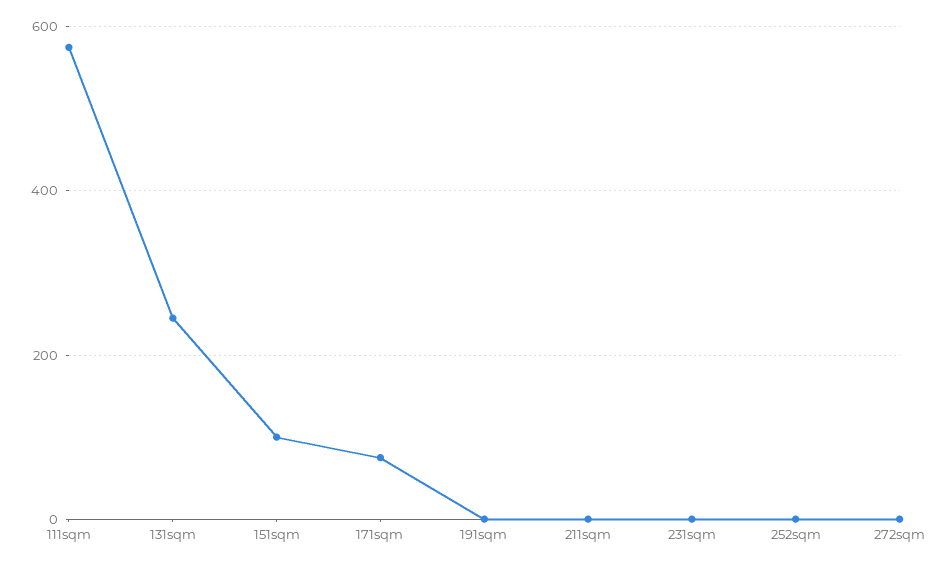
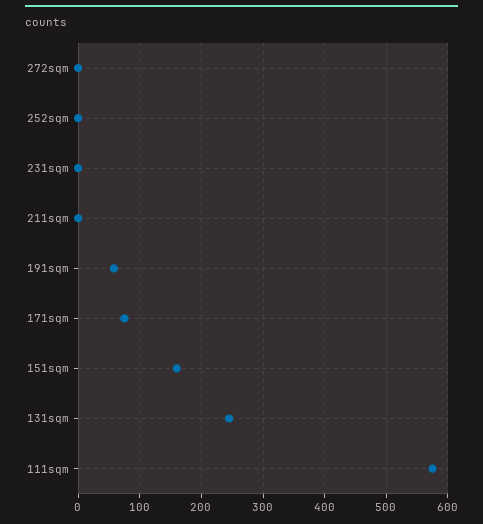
151sqm: 100 -> 160
191sqm: 0 -> 60

